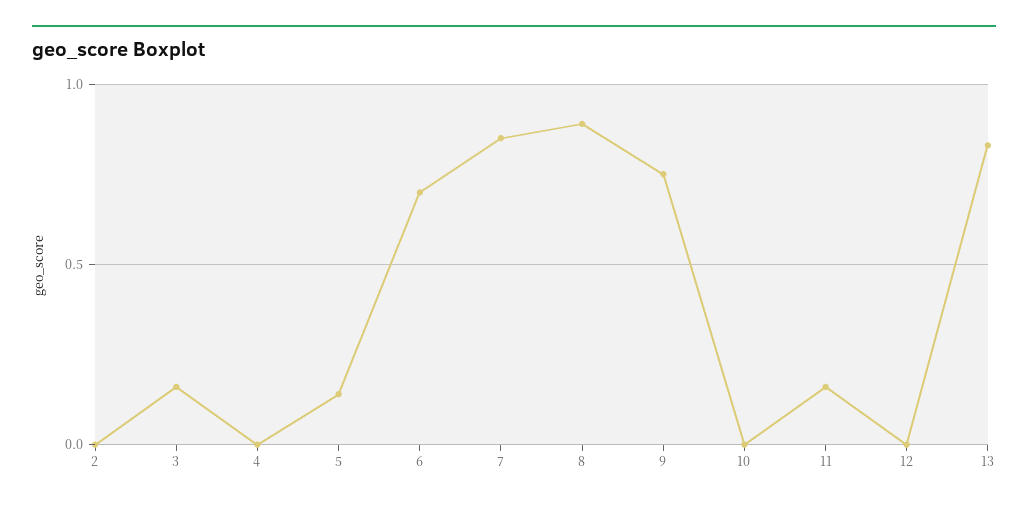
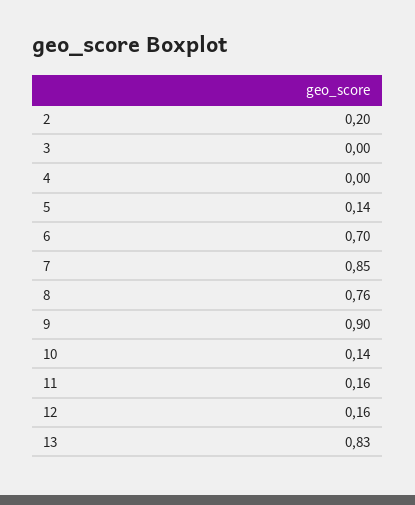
2: 0 -> 0.2
3: 0.15 -> 0
8: 0.9 -> 0.76
9: 0.75 -> 0.9
10: 0 -> 0.14
12: 0 -> 0.16

